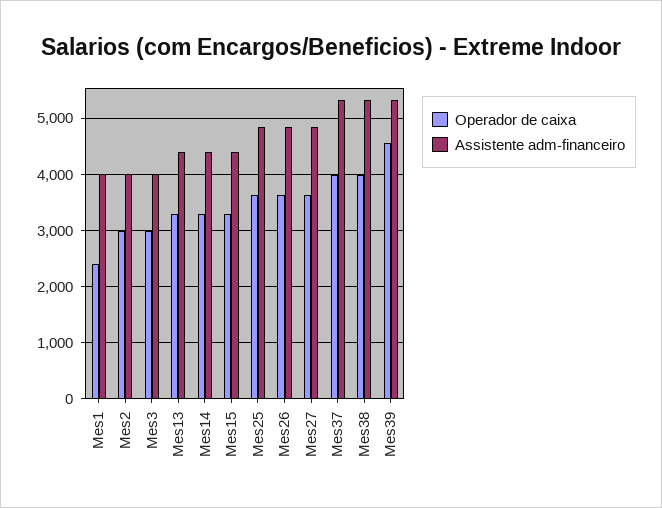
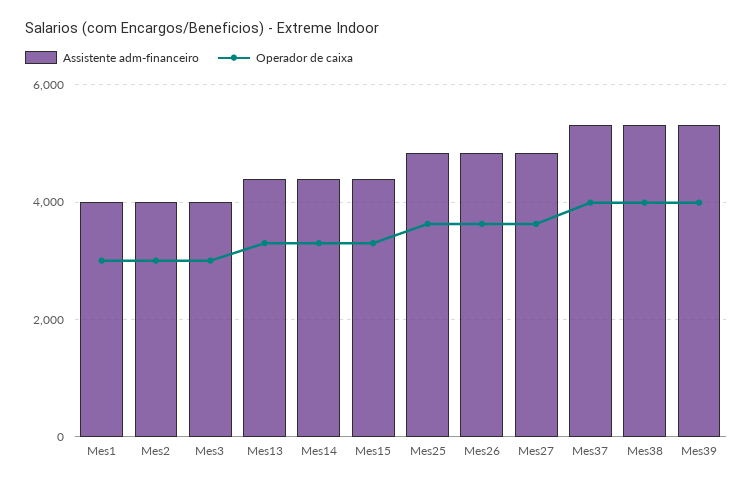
Operador de caixa, Mes1: 2400 -> 3000
Operador de caixa, Mes39: 4600 -> 4000

